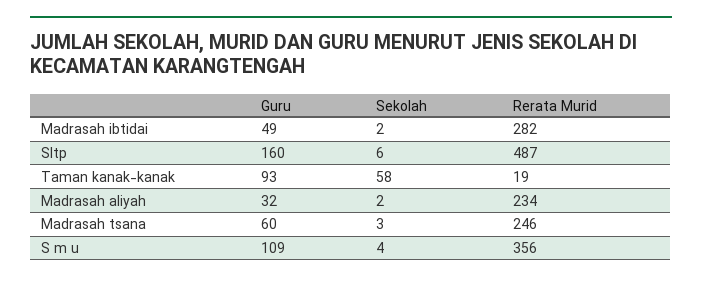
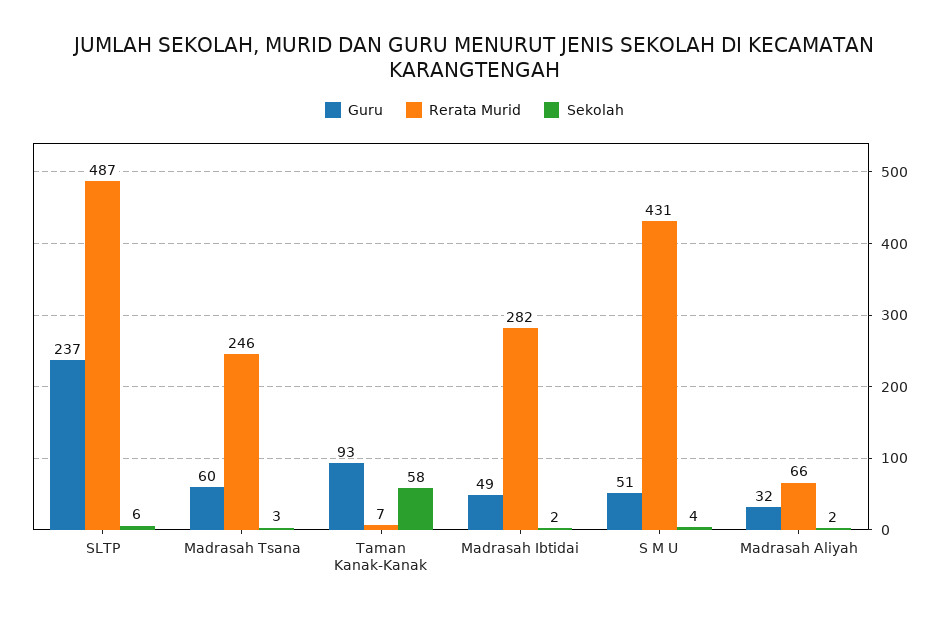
Guru, Sltp: 160 -> 237
Rerata Murid, Taman kanak-kanak: 19 -> 7
Rerata Murid, Madrasah aliyah: 234 -> 66
Guru, S m u: 109 -> 51
Rerata Murid, S m u: 356 -> 431

